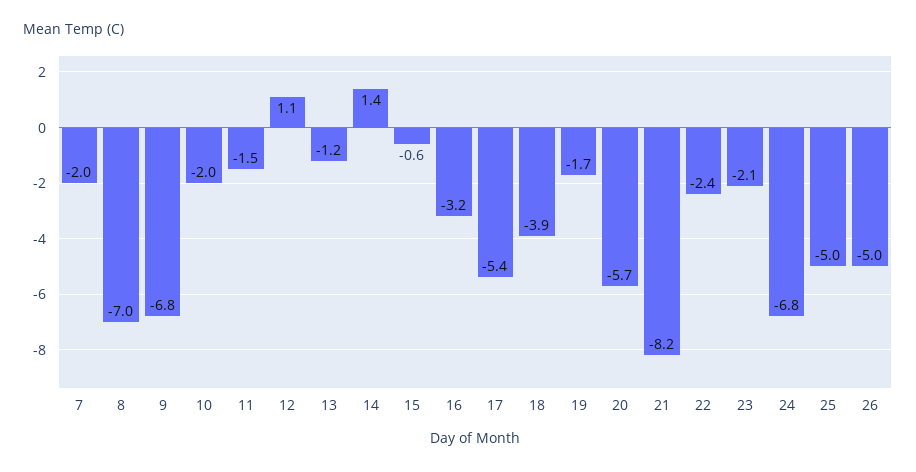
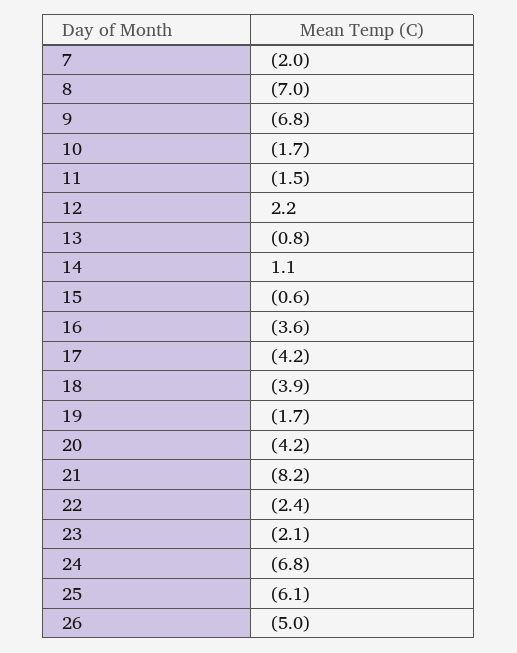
10: -2 -> -1.7
12: 1.1 -> 2.2
13: -1.2 -> -0.8
14: 1.4 -> 1.1
16: -3.2 -> -3.6
17: -5.4 -> -4.2
20: -5.7 -> -4.2
25: -5 -> -6.1

